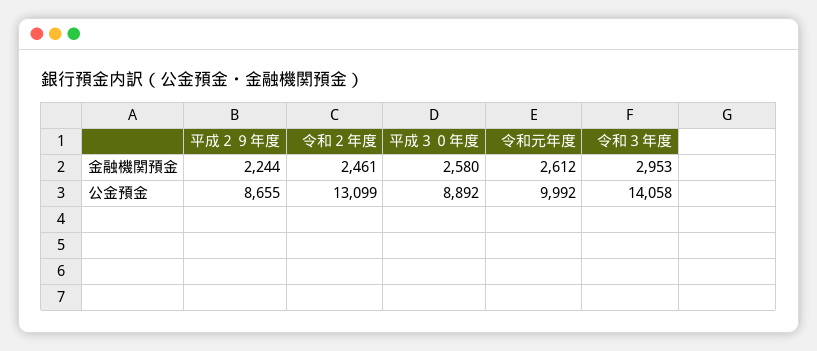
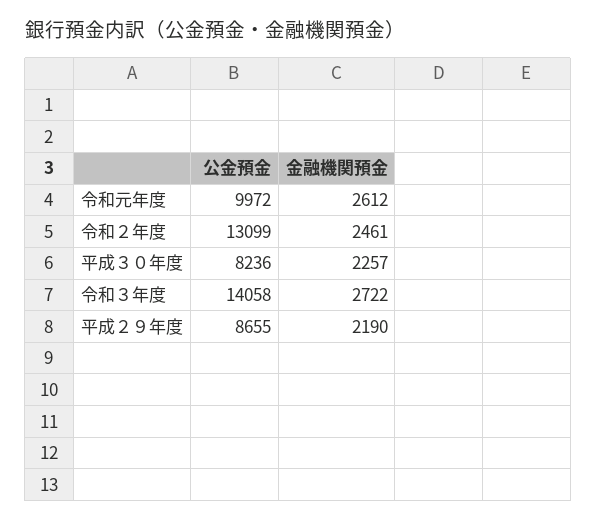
平成２９年度, 金融機関預金: 2244 -> 2190
平成３０年度, 金融機関預金: 2580 -> 2257
令和３年度, 金融機関預金: 2953 -> 2722
平成３０年度, 公金預金: 8892 -> 8236
令和元年度, 公金預金: 9992 -> 9972

